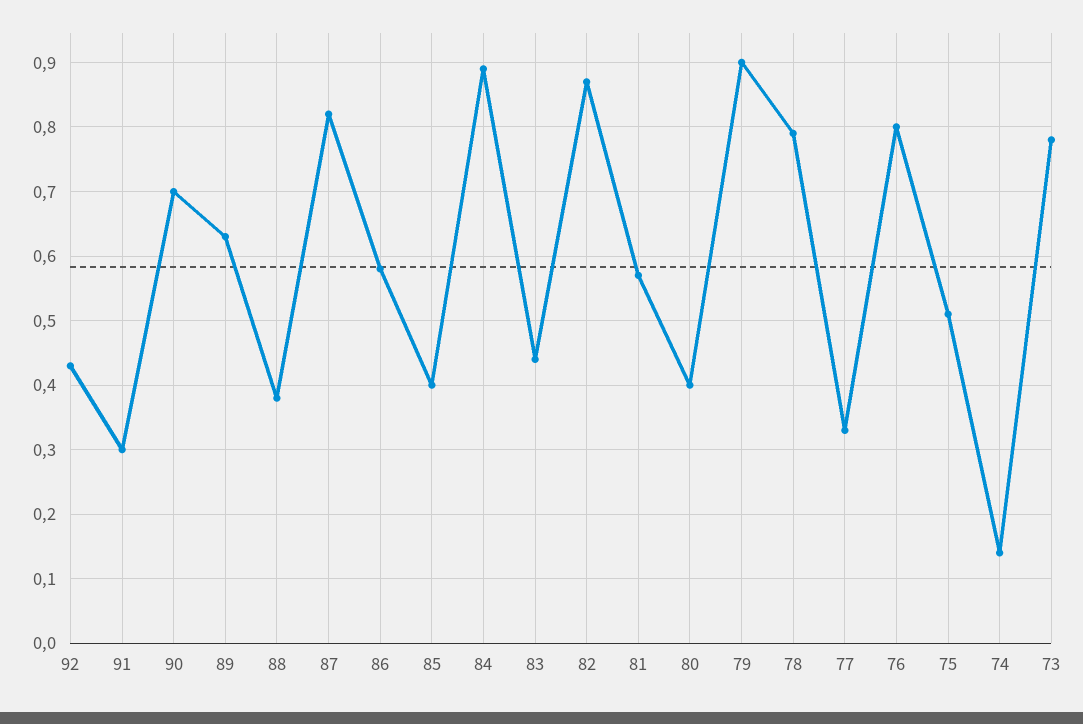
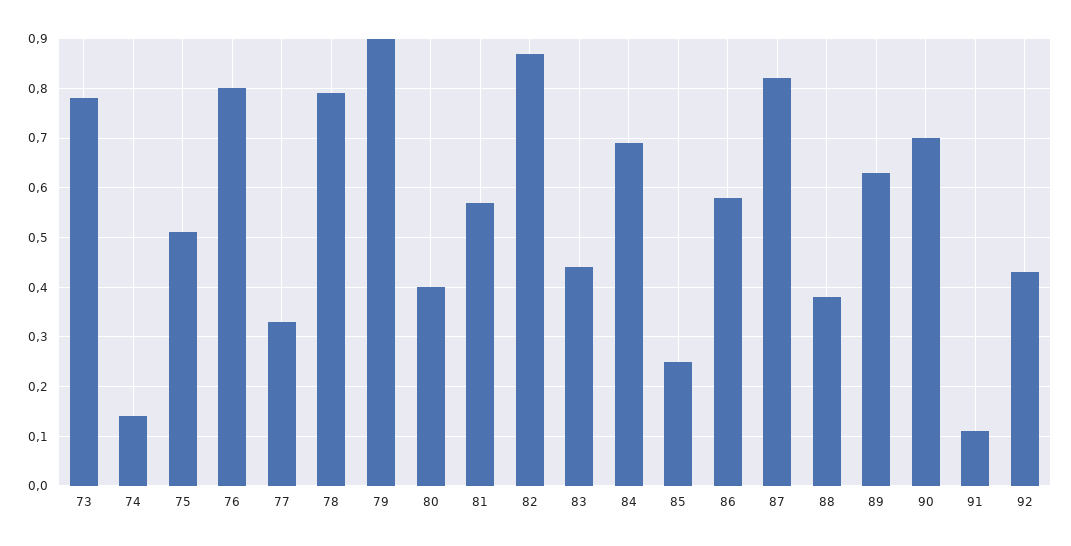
91: 0.3 -> 0.1
85: 0.4 -> 0.25
84: 0.89 -> 0.7

